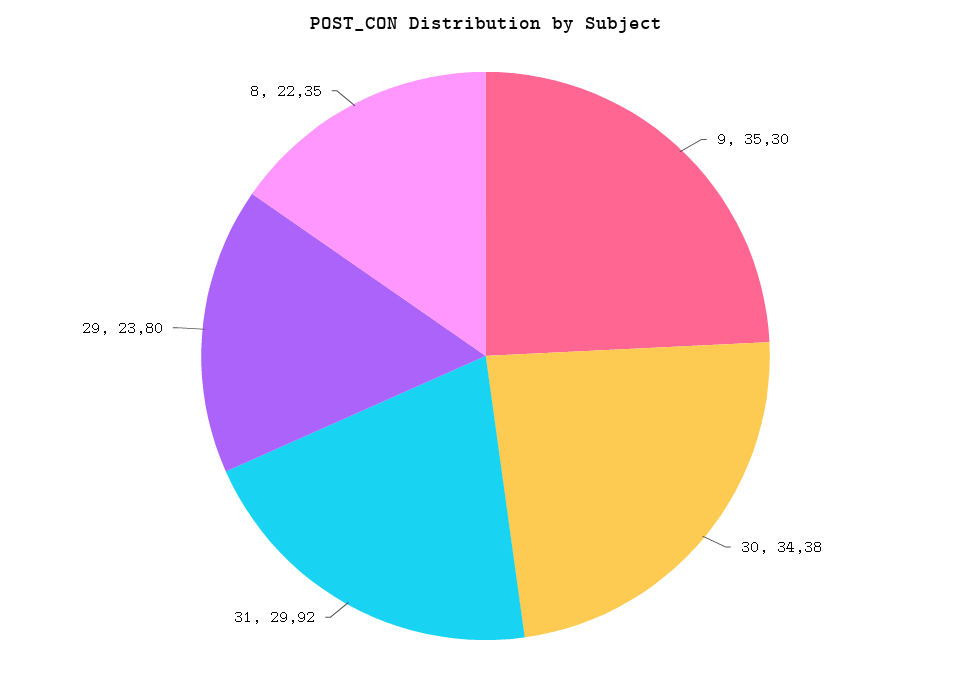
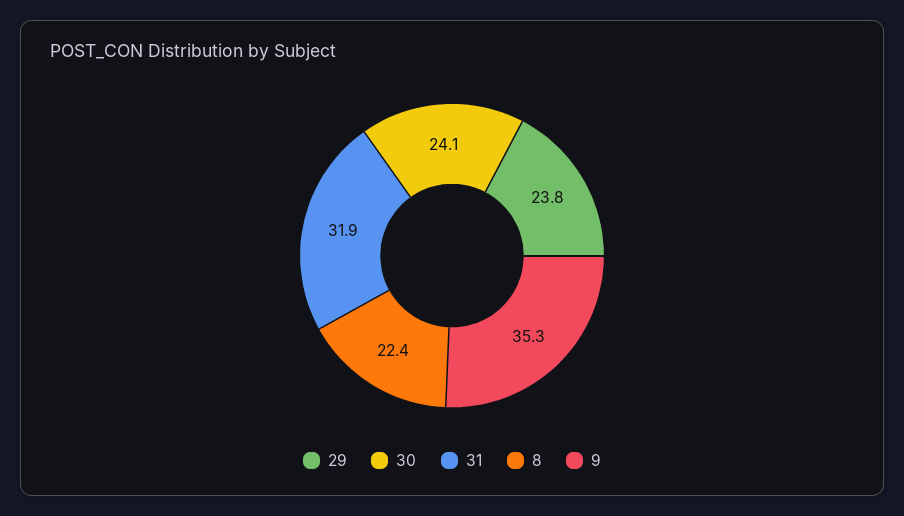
30: 34.38 -> 24.1
31: 29.92 -> 31.9

